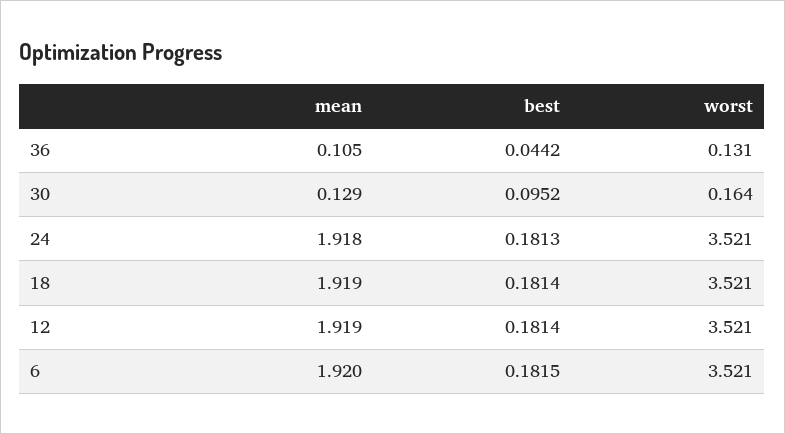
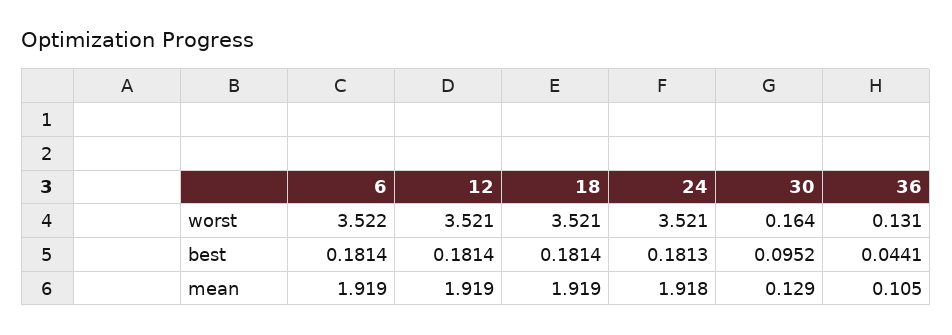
best, 36: 0.0442 -> 0.0441
mean, 6: 1.92 -> 1.919
best, 6: 0.1815 -> 0.1814
worst, 6: 3.521 -> 3.522

